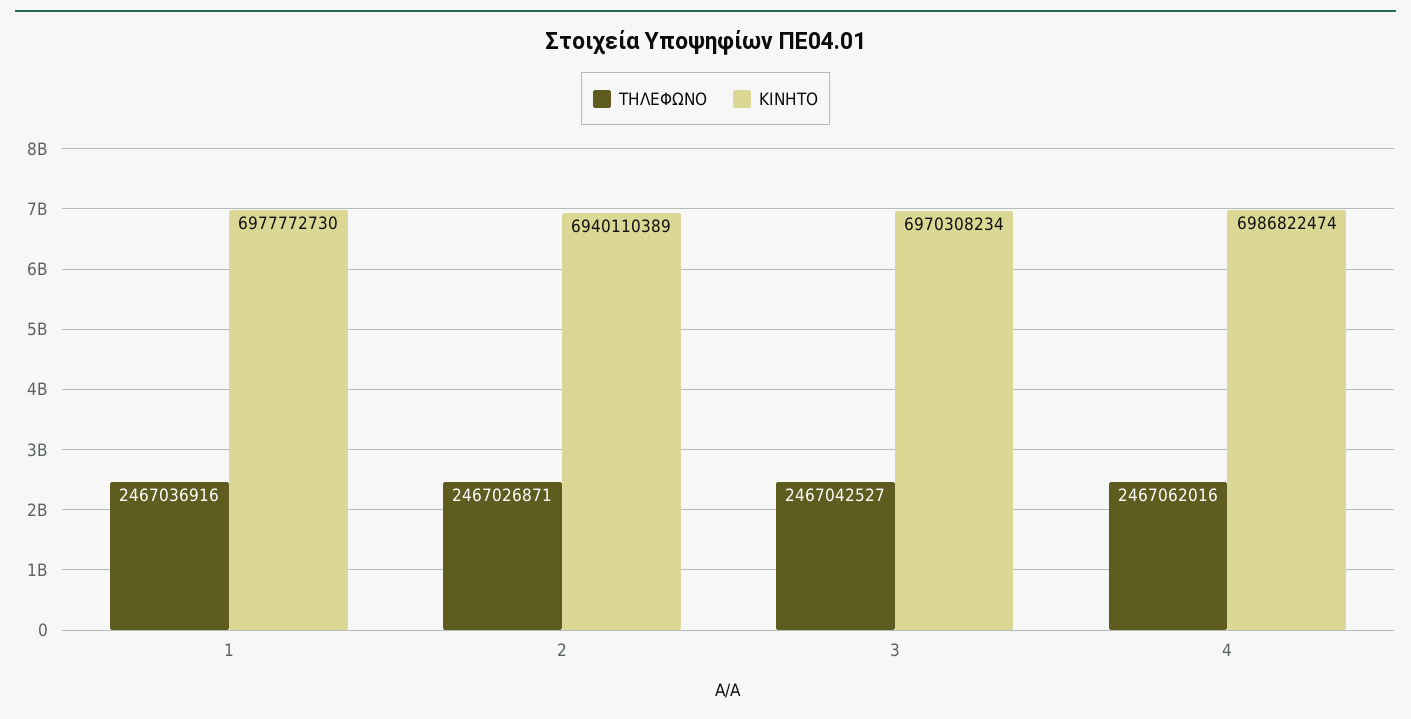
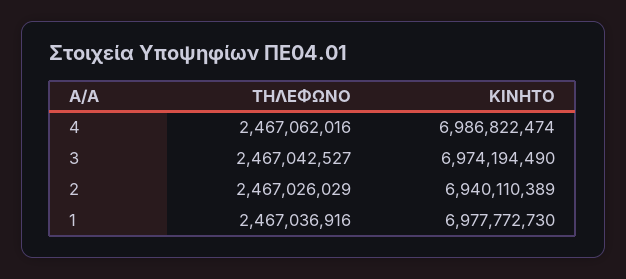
ΤΗΛΕΦΩΝΟ, 2: 2467026871 -> 2467026029
ΚΙΝΗΤΟ, 3: 6970308234 -> 6974194490

